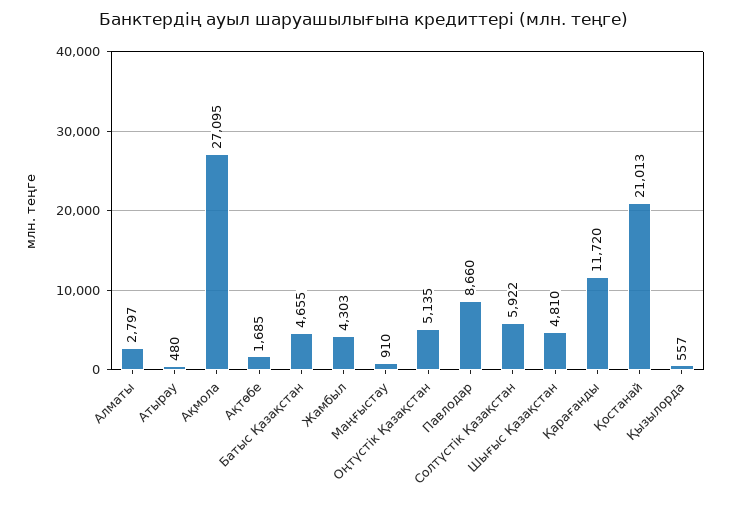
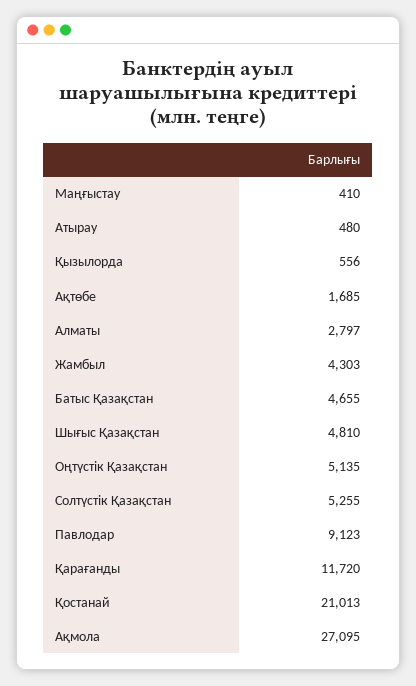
Маңғыстау: 910 -> 410
Павлодар: 8660 -> 9123
Солтүстік Қазақстан: 5922 -> 5255
Қызылорда: 557 -> 556

